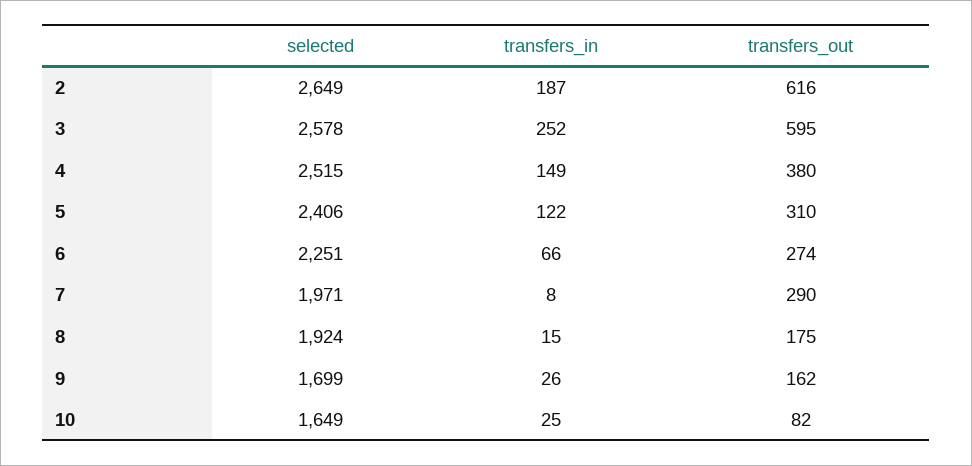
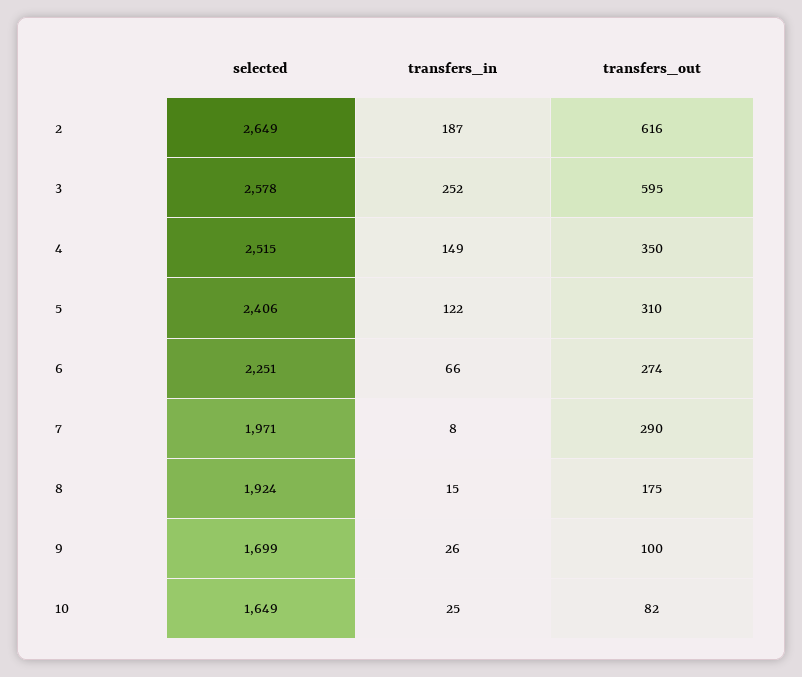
transfers_out, 4: 380 -> 350
transfers_out, 9: 162 -> 100

